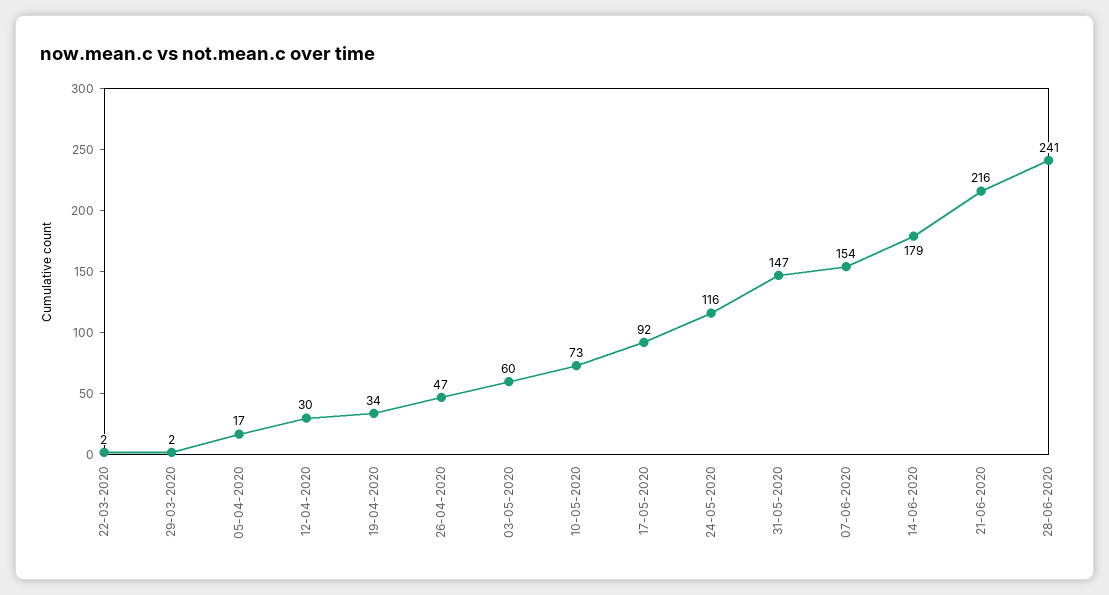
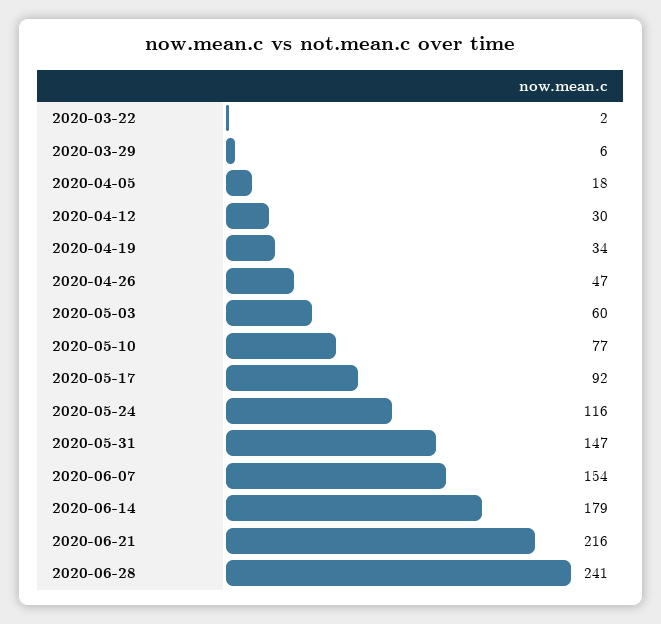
29-03-2020: 2 -> 6
05-04-2020: 17 -> 18
10-05-2020: 73 -> 77

